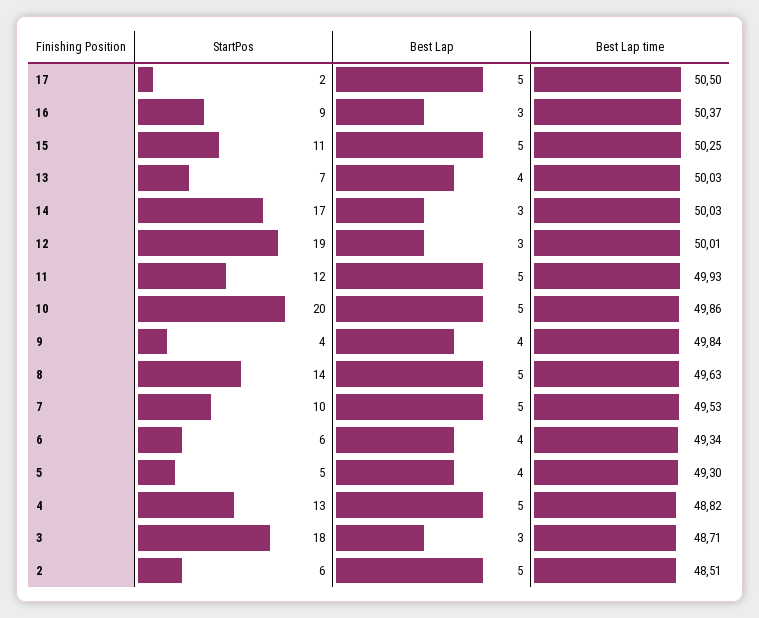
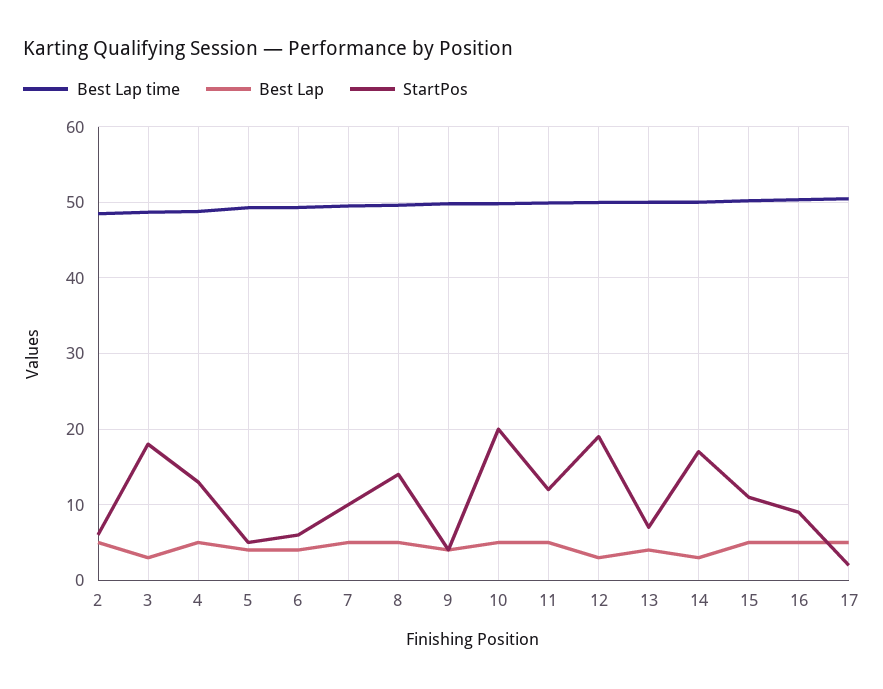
Best Lap, 16: 3 -> 5

